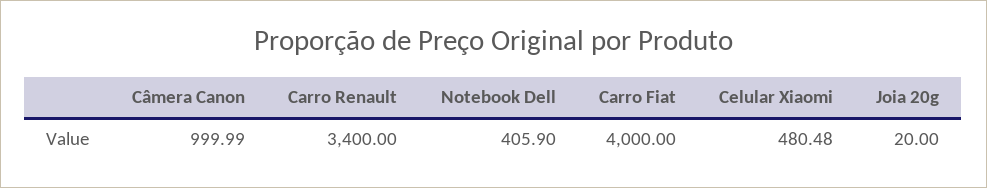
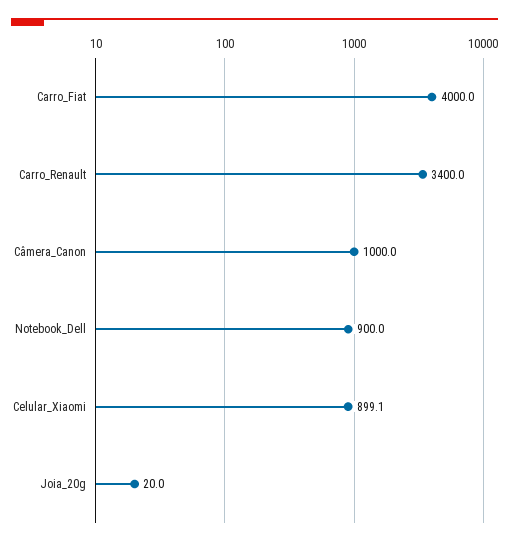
Notebook Dell: 405.9 -> 900
Celular Xiaomi: 480.48 -> 899.1

